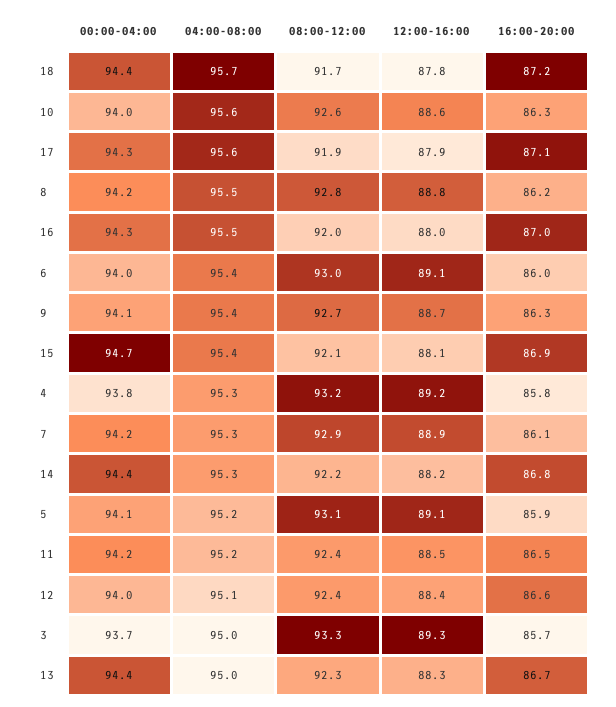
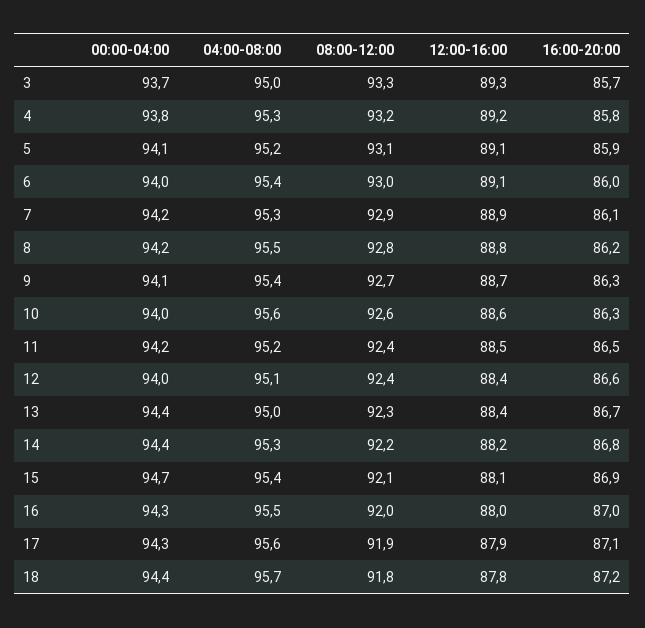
08:00-12:00, 18: 91.7 -> 91.8
12:00-16:00, 13: 88.3 -> 88.4

